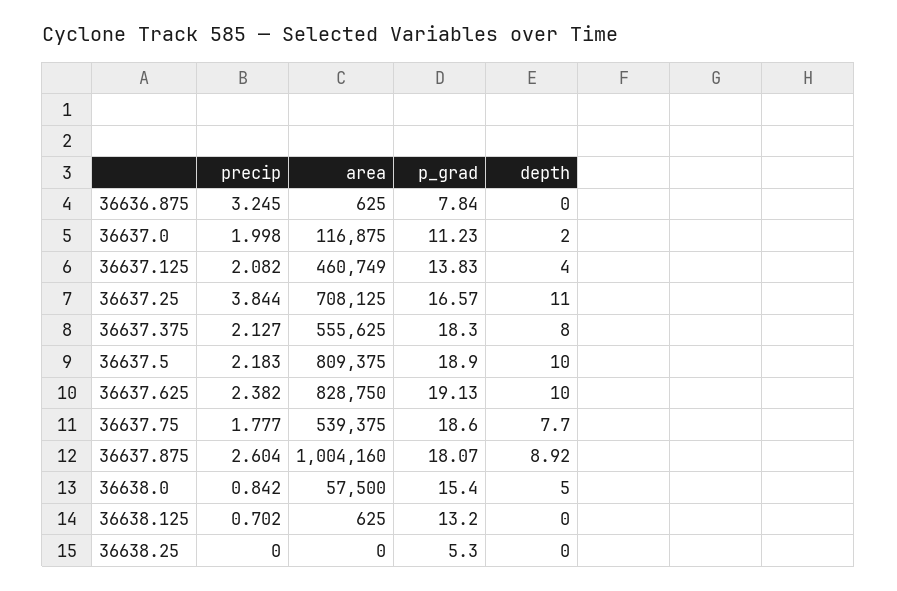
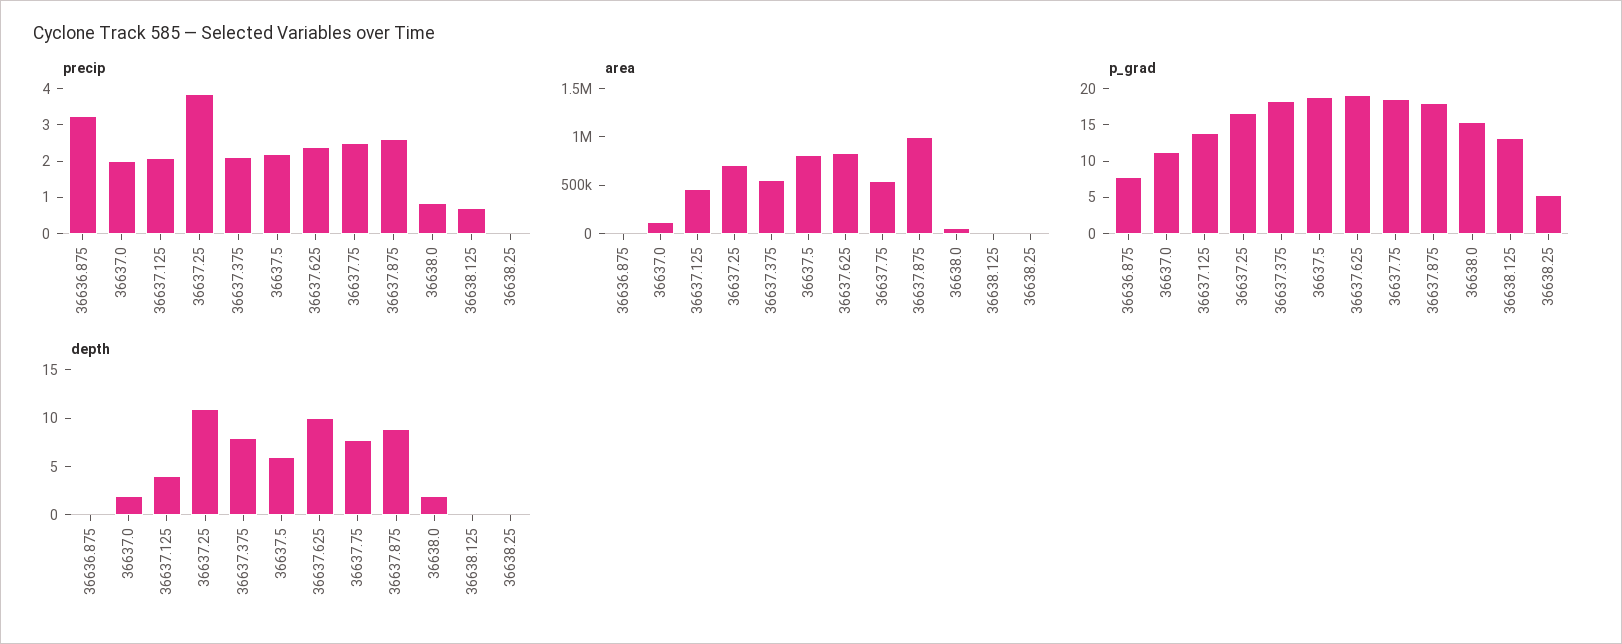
depth, 36637.5: 10 -> 6
precip, 36637.75: 1.777 -> 2.5
depth, 36638.0: 5 -> 2

